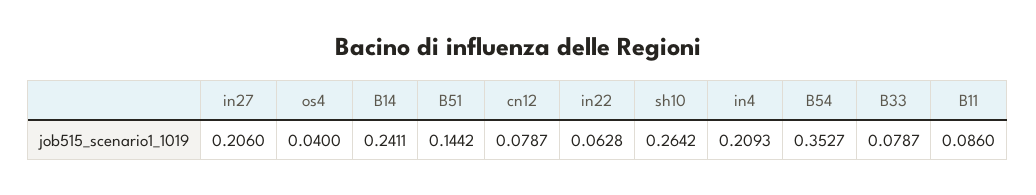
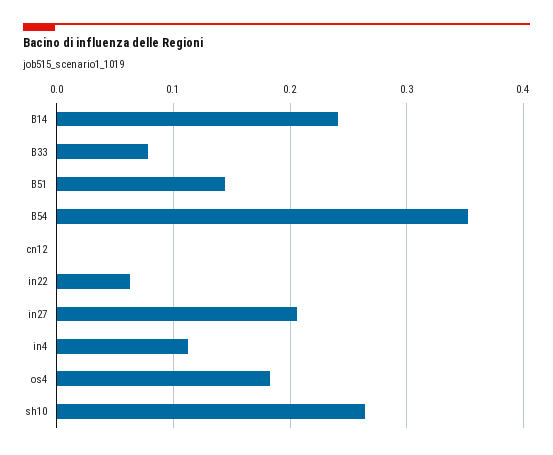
os4: 0.04 -> 0.18
cn12: 0.0787 -> 0
in4: 0.2093 -> 0.11
B11: 0.086 -> none

